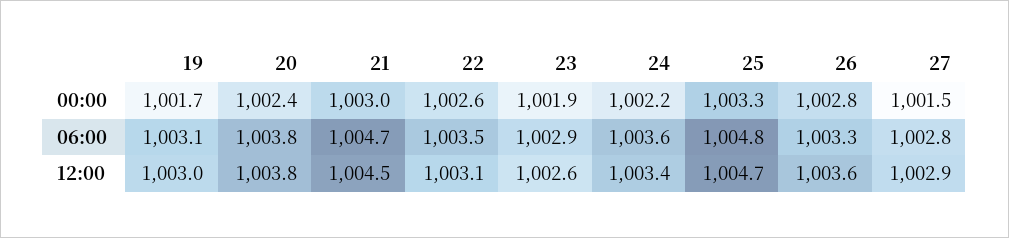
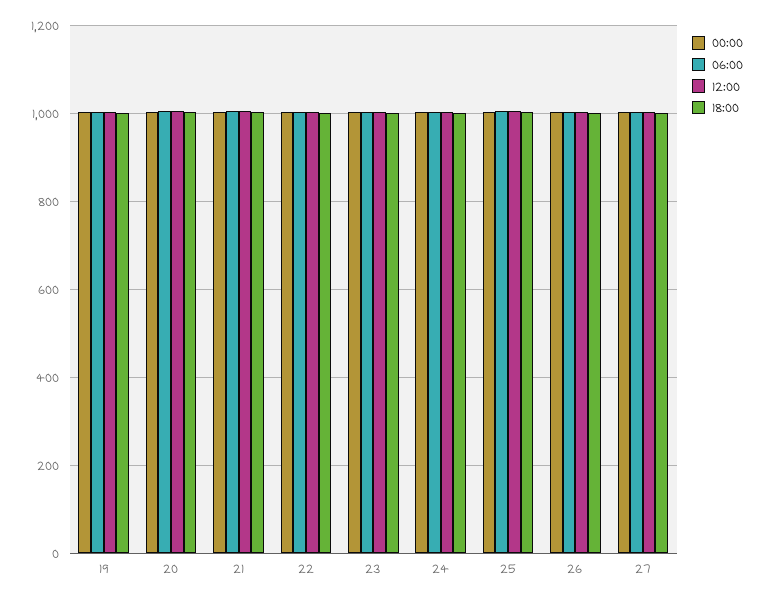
18:00, 19: none -> 1000
18:00, 20: none -> 1000
18:00, 21: none -> 1000
18:00, 22: none -> 1000
18:00, 23: none -> 1000
18:00, 24: none -> 1000
18:00, 25: none -> 1000
18:00, 26: none -> 1000
18:00, 27: none -> 1000

